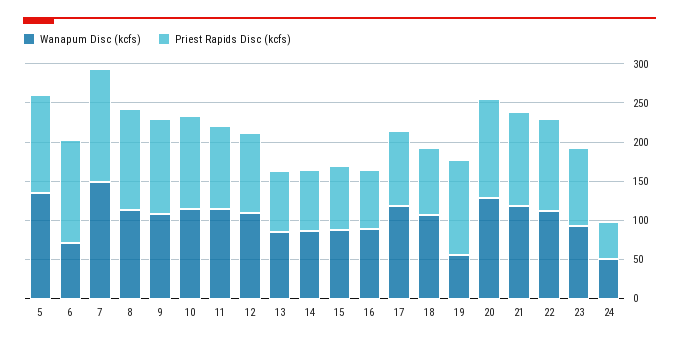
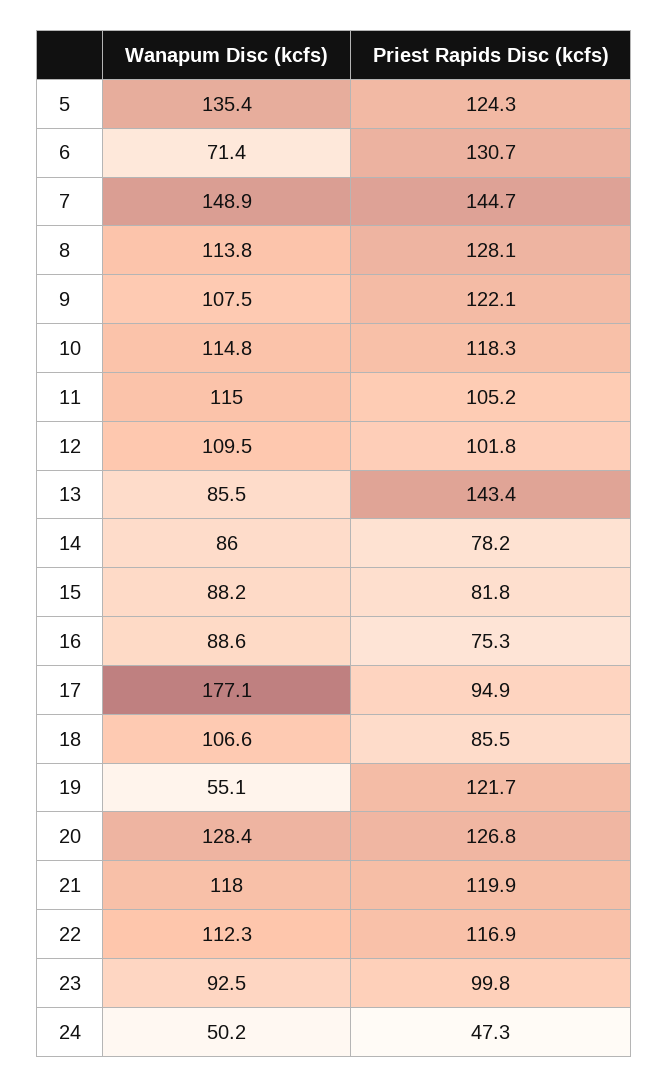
Priest Rapids Disc (kcfs), 13: 75 -> 143.4
Wanapum Disc (kcfs), 17: 125 -> 177.1

